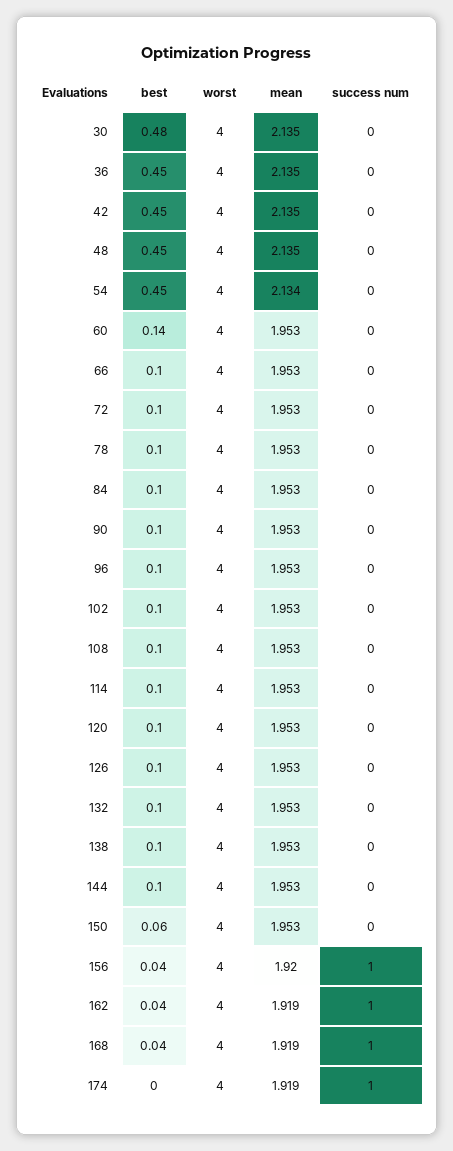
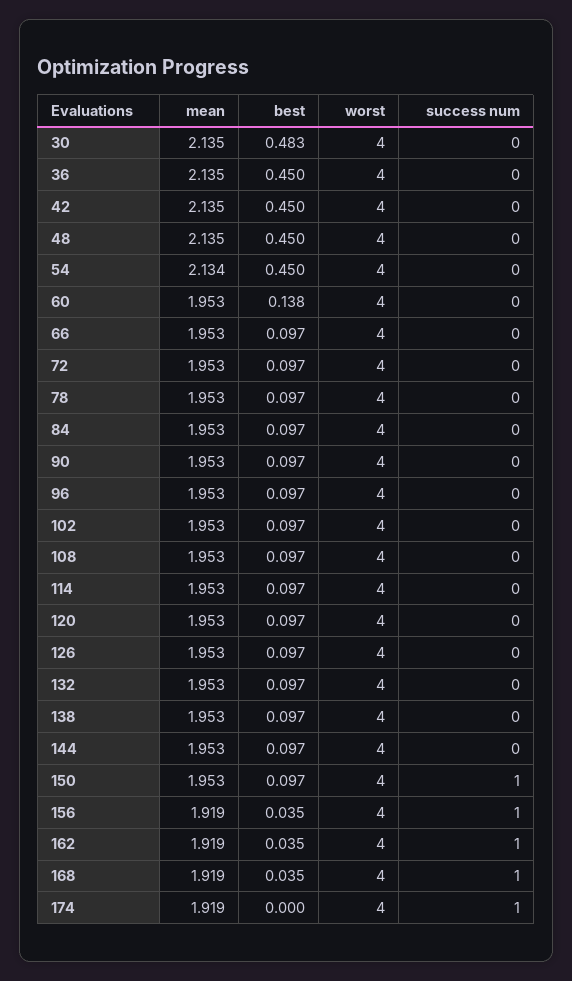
best, 150: 0.06 -> 0.097
success num, 150: 0 -> 1
mean, 156: 1.92 -> 1.919

